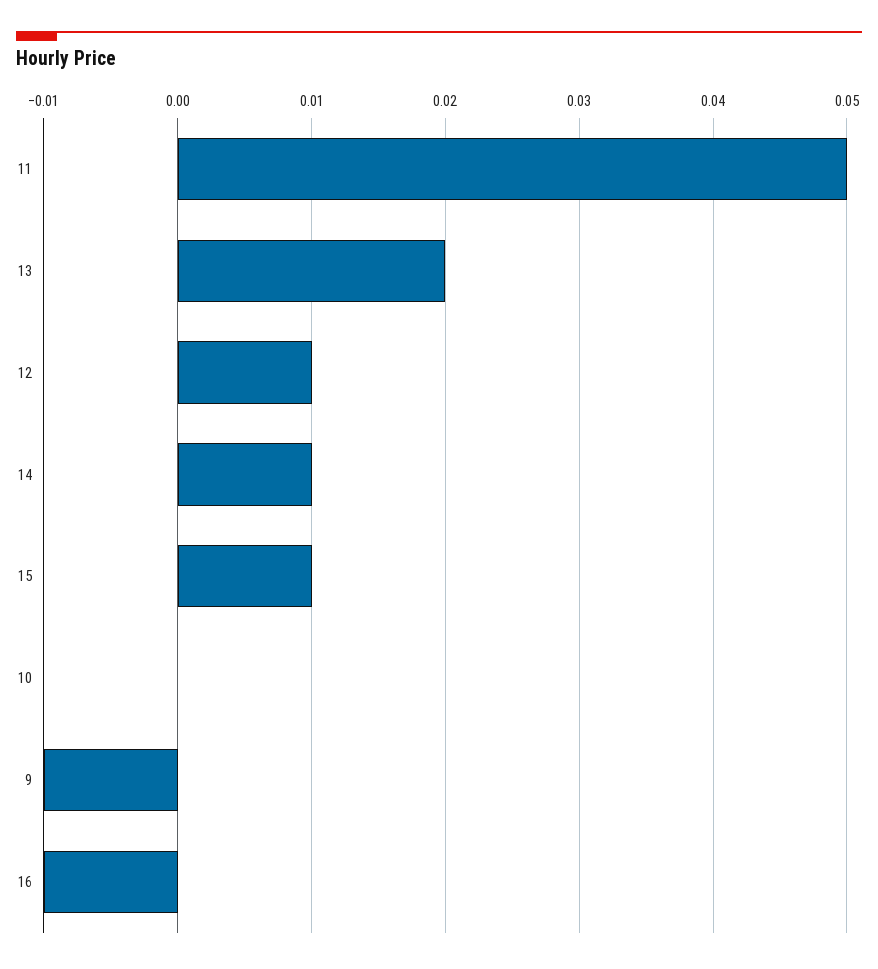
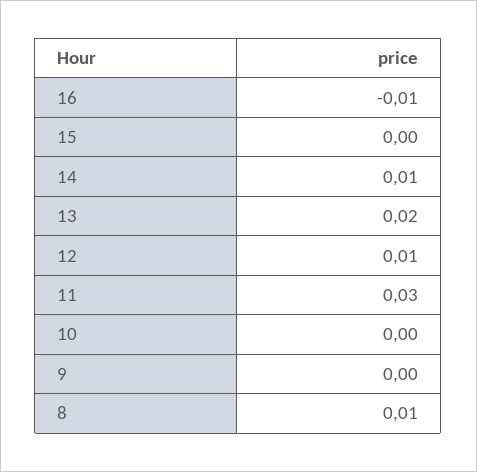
11: 0.05 -> 0.03
15: 0.01 -> 0
9: -0.01 -> 0
8: none -> 0.01

